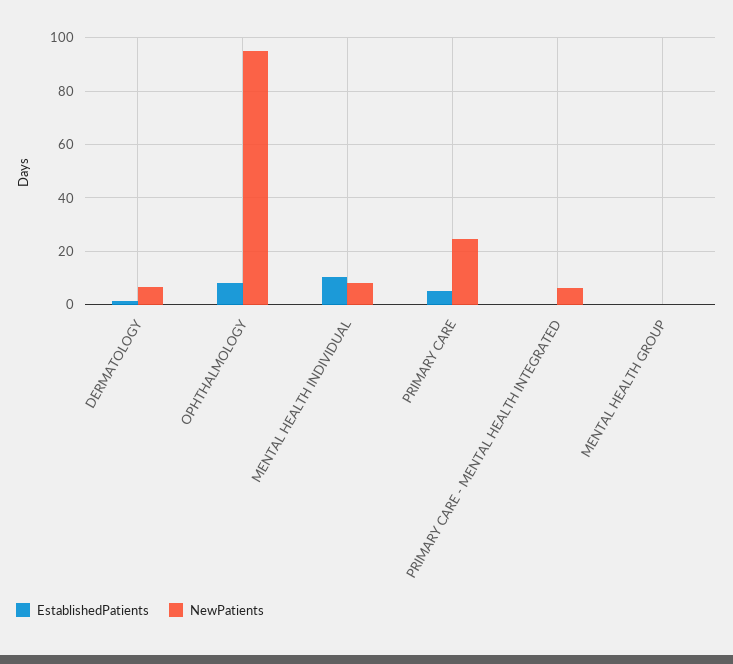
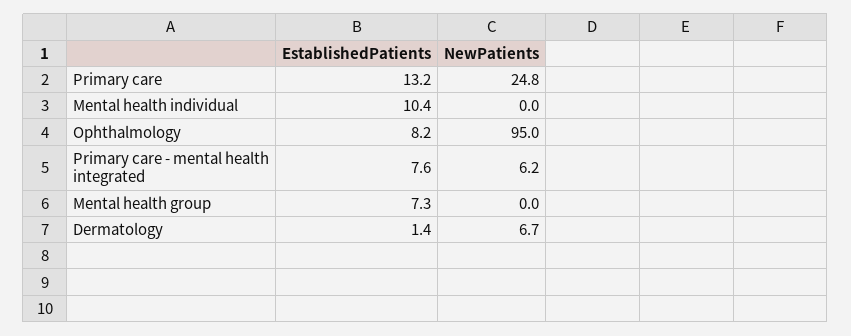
NewPatients, MENTAL HEALTH INDIVIDUAL: 7.5 -> 0
EstablishedPatients, PRIMARY CARE: 5 -> 13.2
EstablishedPatients, PRIMARY CARE - MENTAL HEALTH INTEGRATED: 0 -> 7.6
EstablishedPatients, MENTAL HEALTH GROUP: 0 -> 7.3

